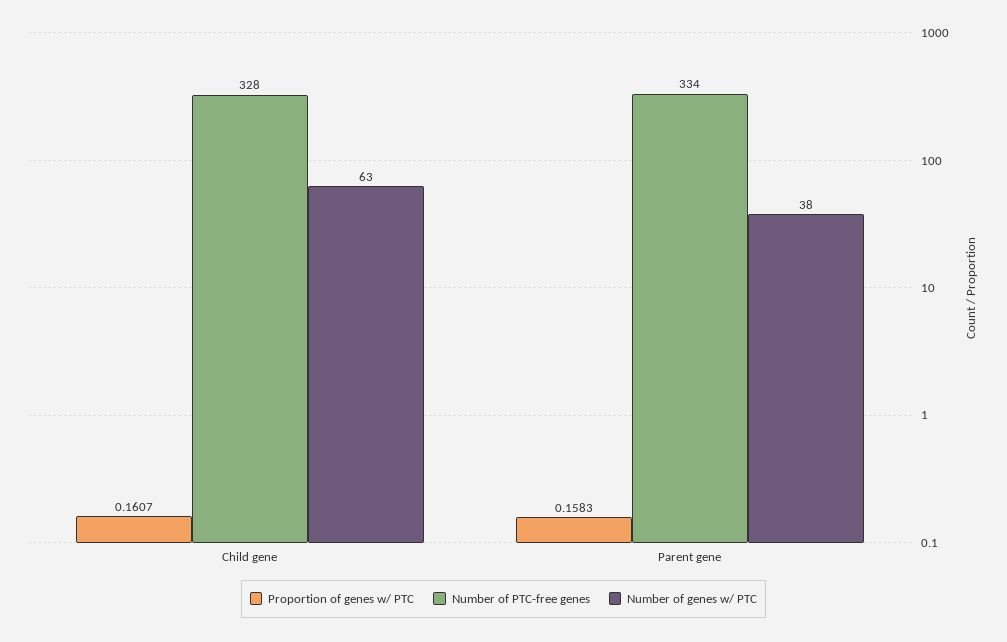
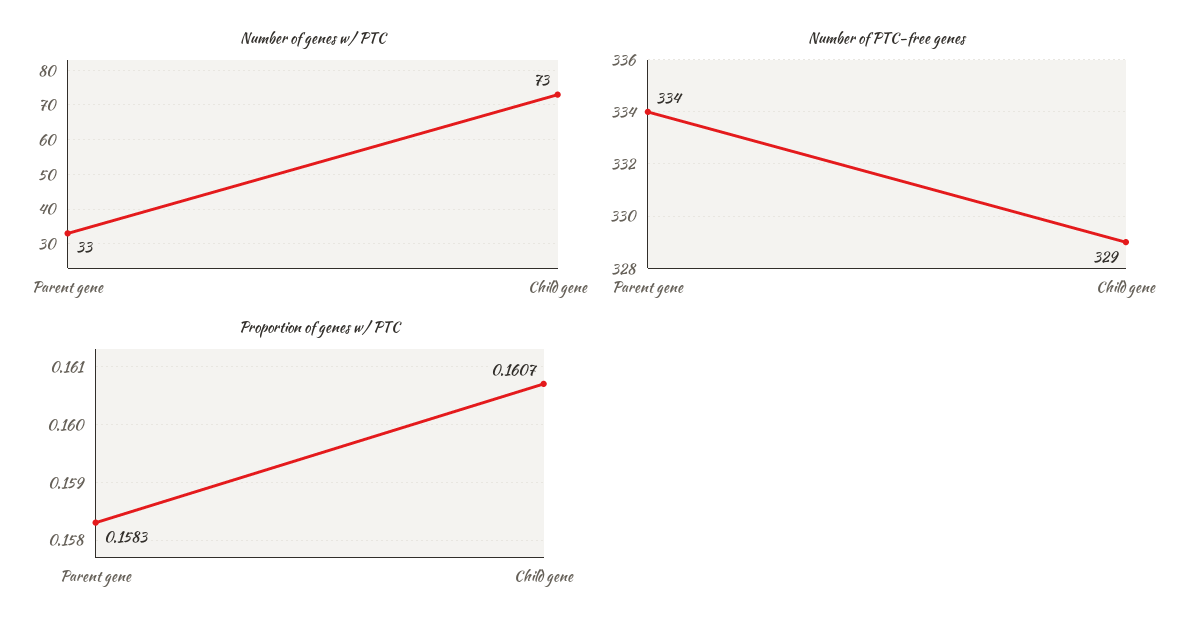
Number of PTC-free genes, Child gene: 328 -> 329
Number of genes w/ PTC, Child gene: 63 -> 73
Number of genes w/ PTC, Parent gene: 38 -> 33

